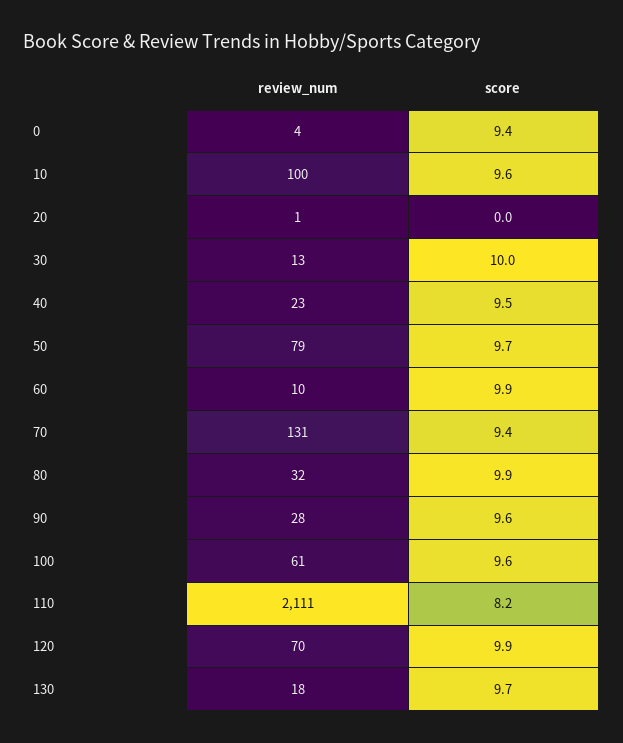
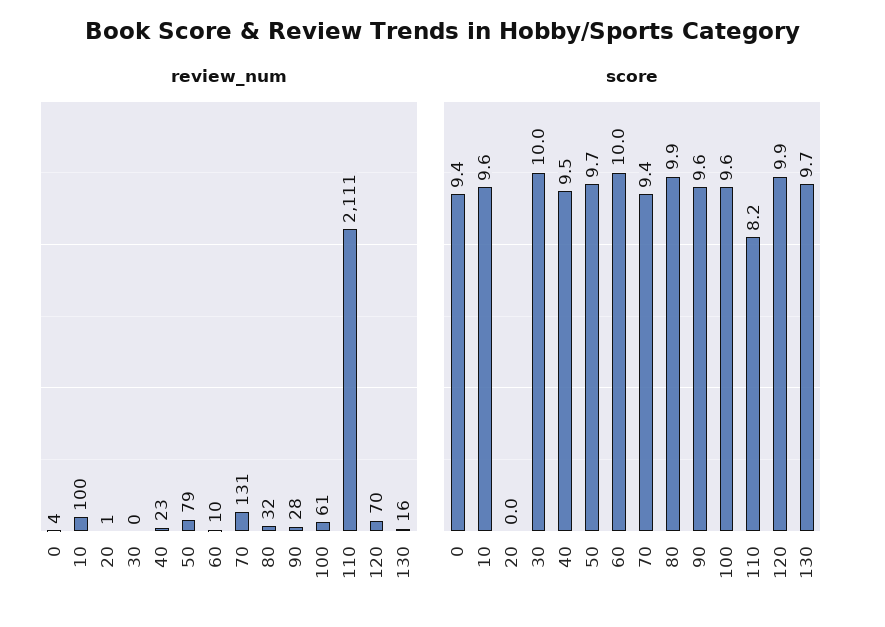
review_num, 30: 13 -> 0
score, 60: 9.9 -> 10
review_num, 130: 18 -> 16

